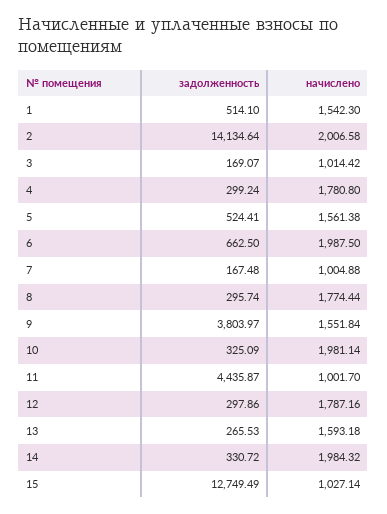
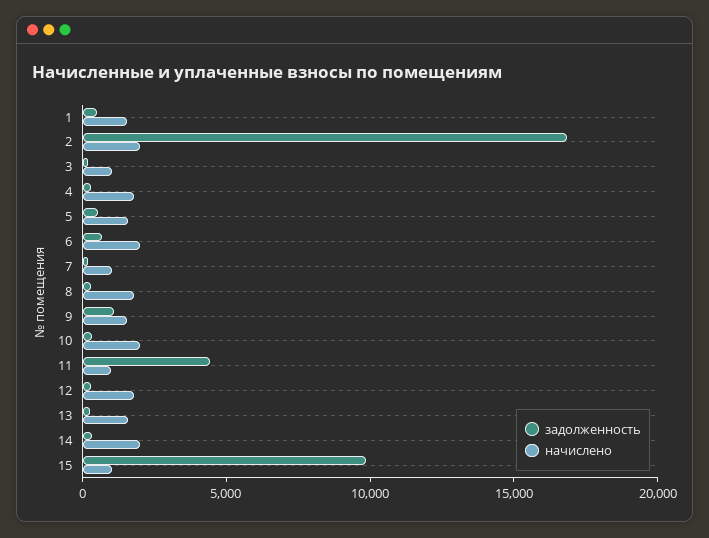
задолженность, 2: 14134.64 -> 17000
задолженность, 9: 3803.97 -> 1000
задолженность, 15: 12749.49 -> 10000

